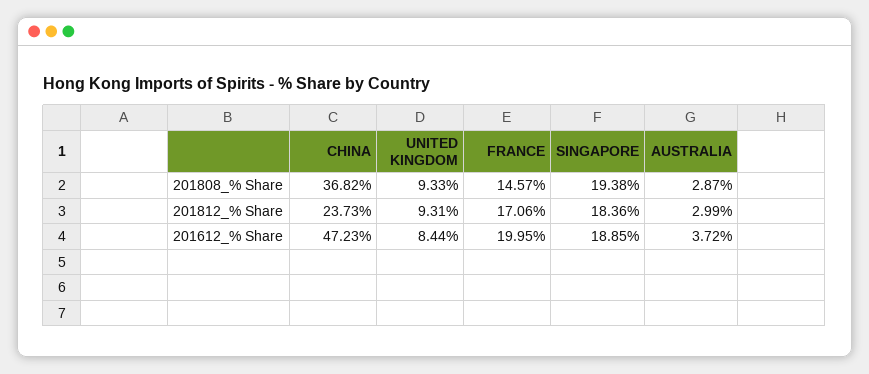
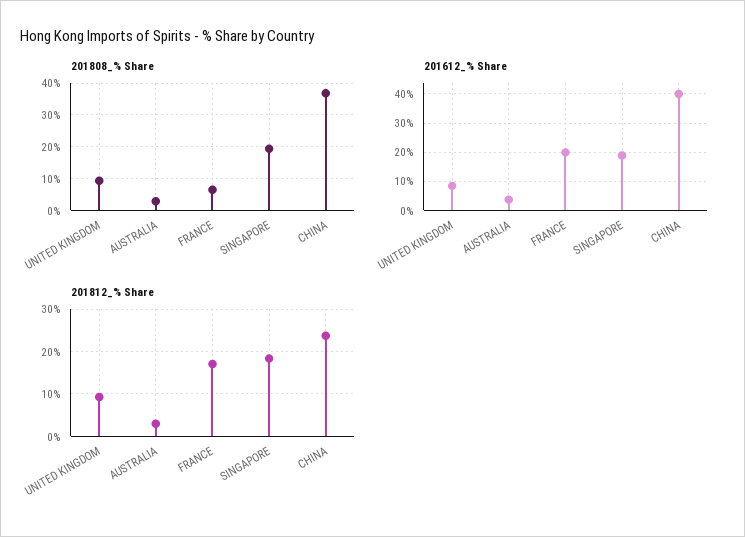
201808_% Share, FRANCE: 14.57 -> 6
201612_% Share, CHINA: 47.23 -> 40

